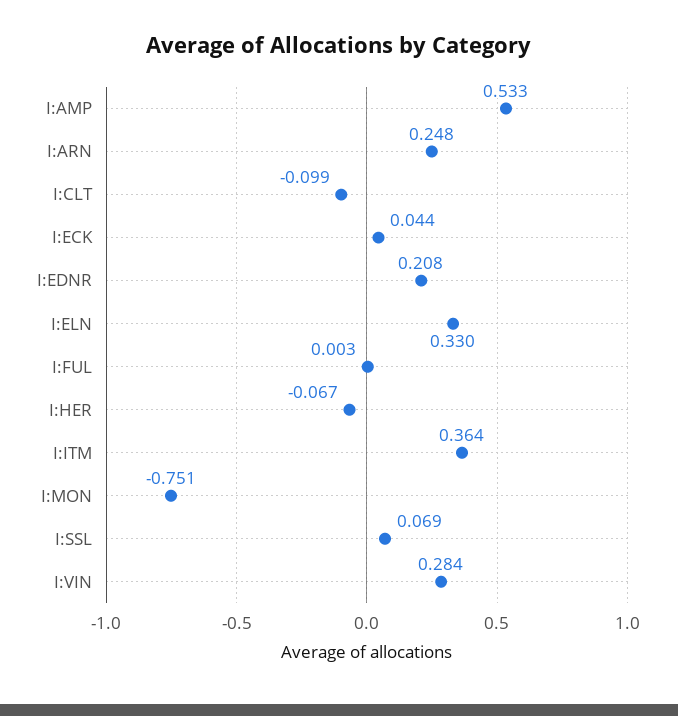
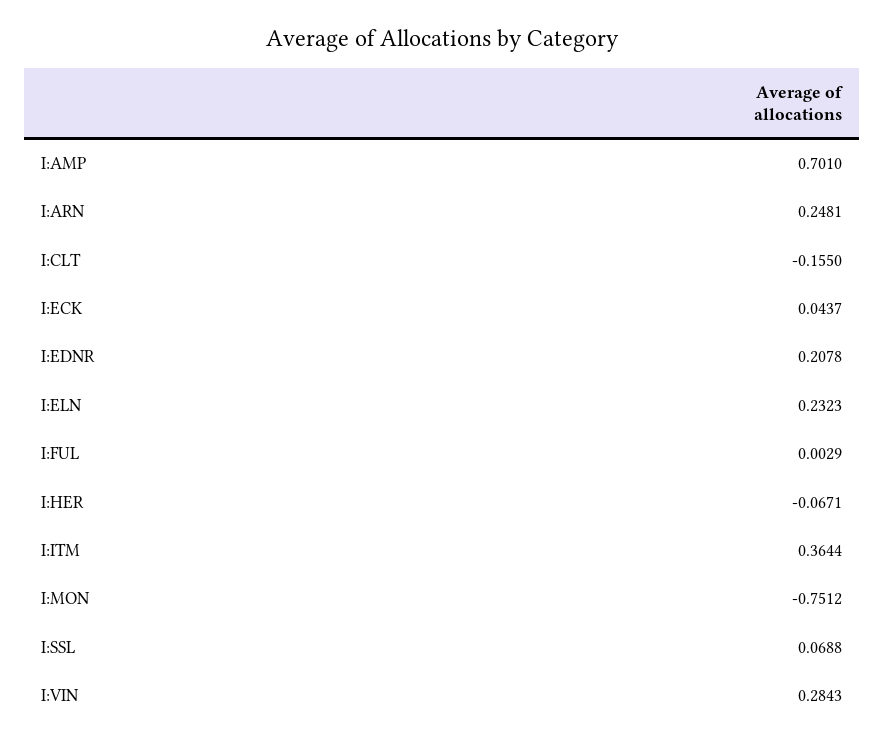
I:AMP: 0.533 -> 0.701
I:CLT: -0.099 -> -0.155
I:ELN: 0.33 -> 0.2323

